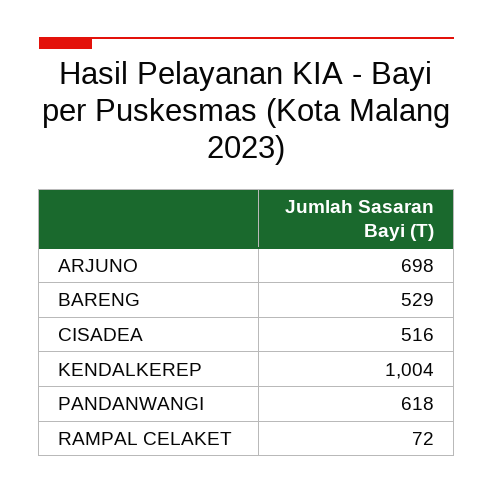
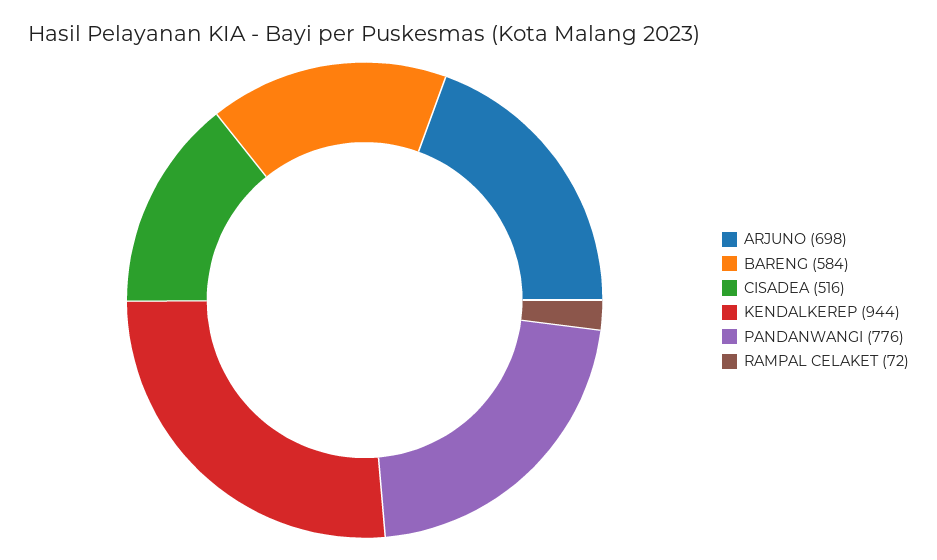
BARENG: 529 -> 584
KENDALKEREP: 1004 -> 944
PANDANWANGI: 618 -> 776

